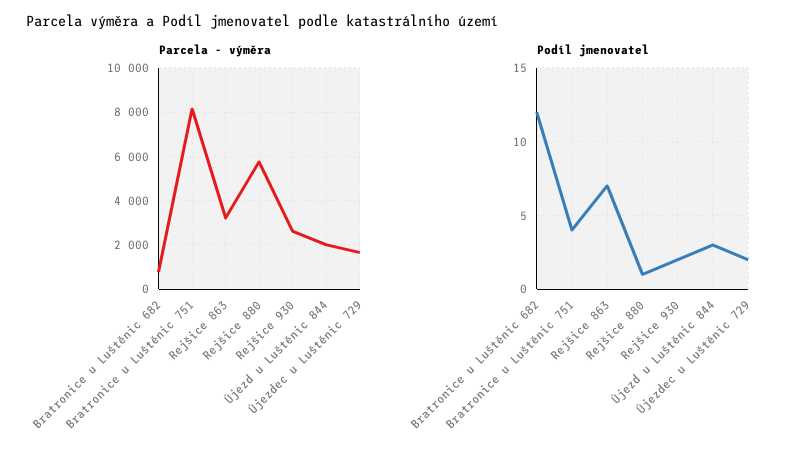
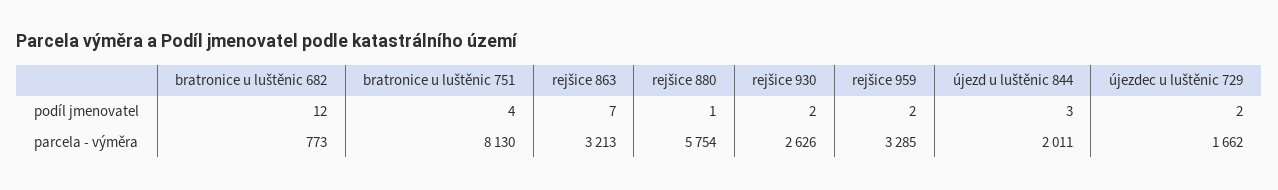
Podíl jmenovatel, rejšice 959: none -> 2
Parcela - výměra, rejšice 959: none -> 3285

